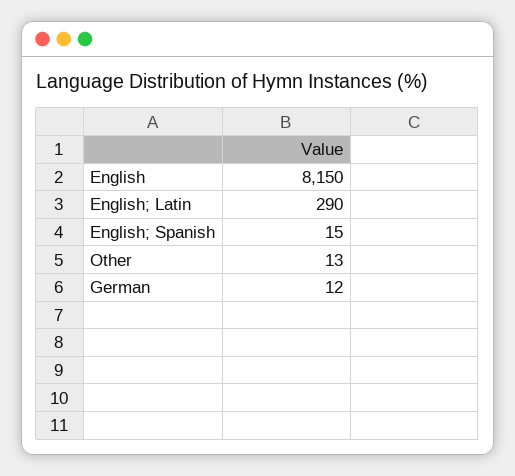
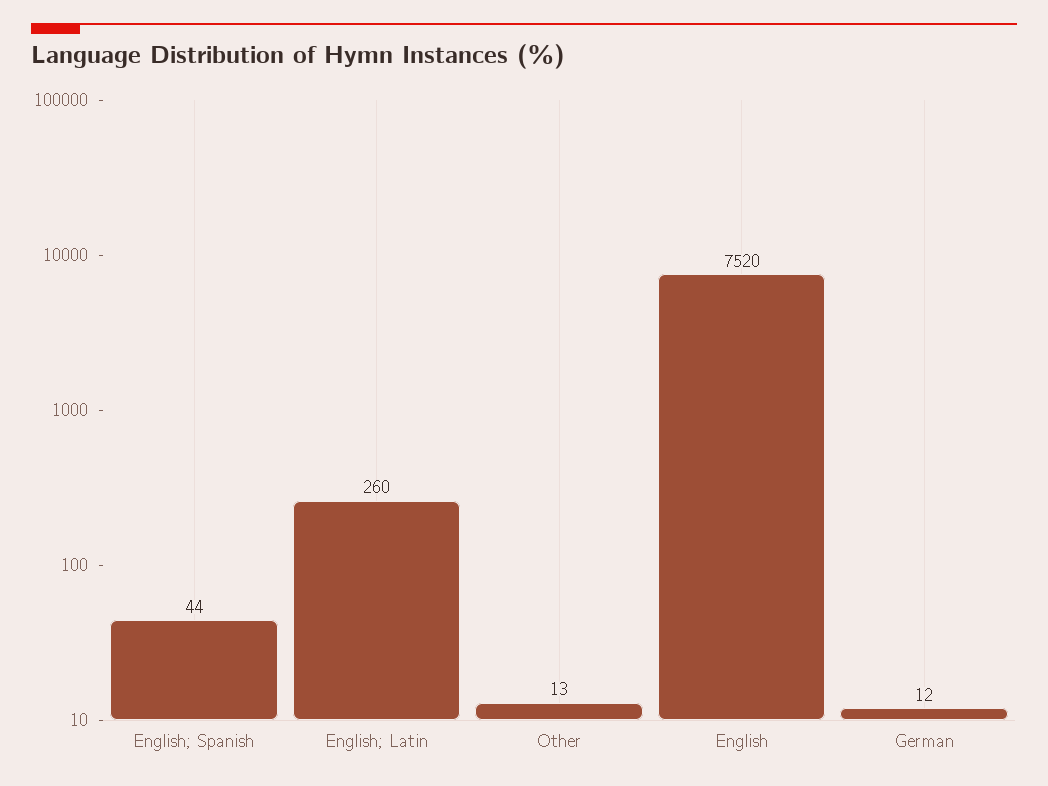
English: 8150 -> 7520
English; Latin: 290 -> 260
English; Spanish: 15 -> 44

